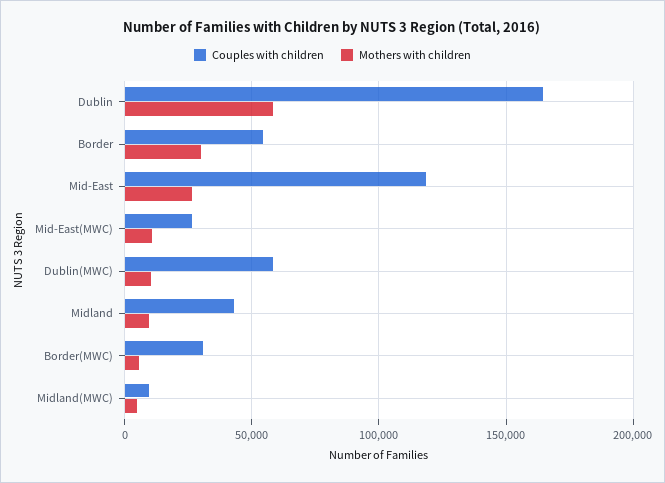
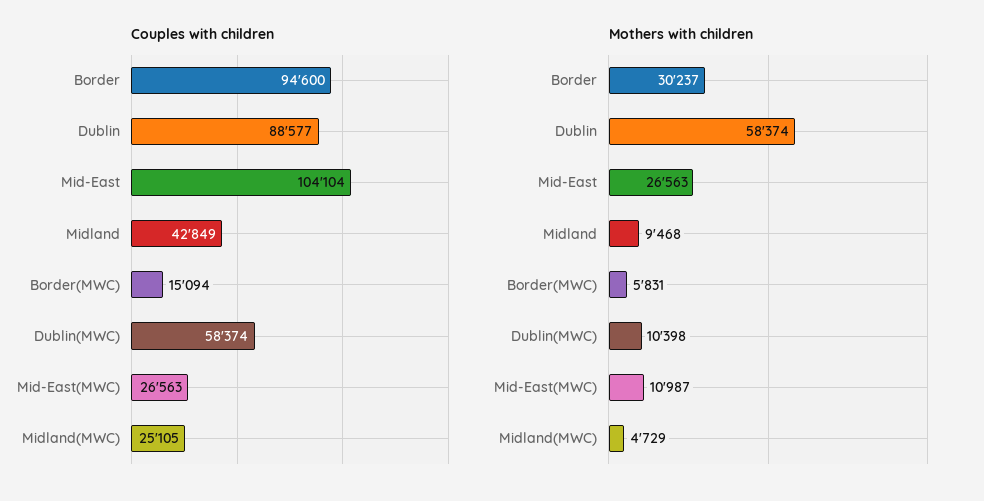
Couples with children, Dublin: 165000 -> 88577
Couples with children, Border: 55000 -> 94600
Couples with children, Mid-East: 120000 -> 104104
Couples with children, Border(MWC): 30000 -> 15094
Couples with children, Midland(MWC): 10000 -> 25105

